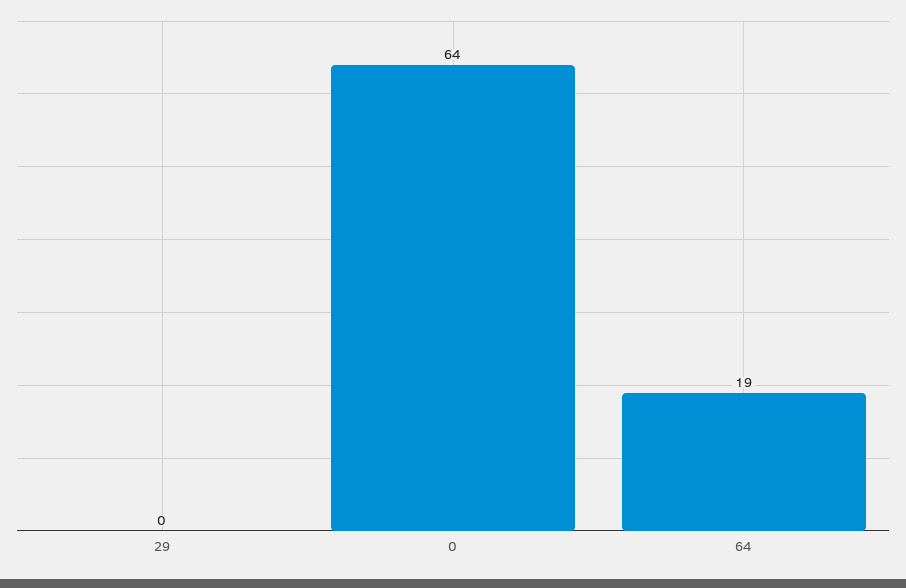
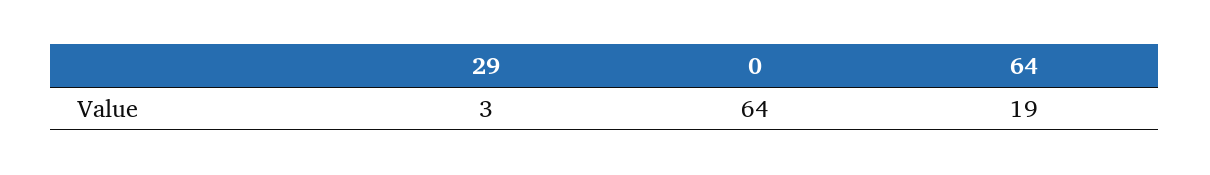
29: 0 -> 3

